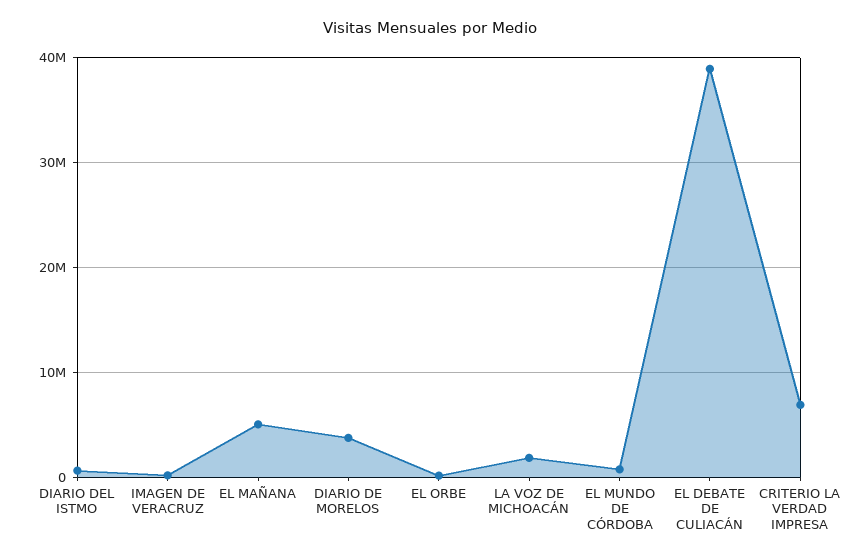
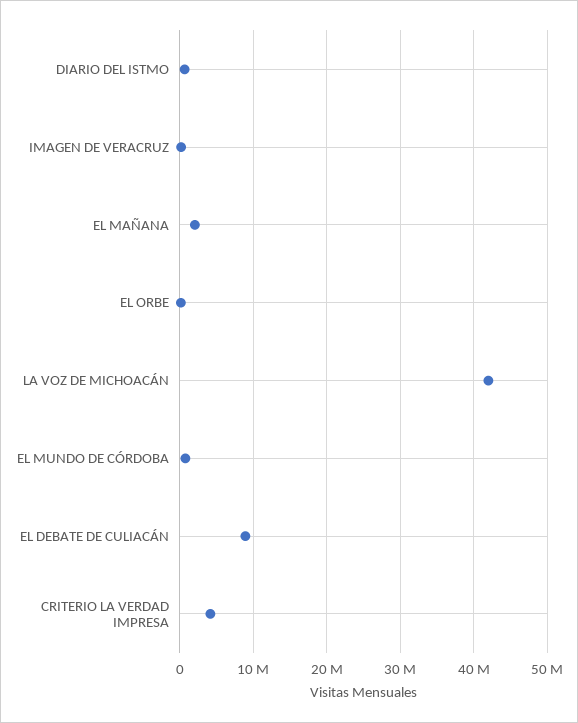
EL MAÑANA: 5000000 -> 2000000
DIARIO DE MORELOS: 4000000 -> none
LA VOZ DE MICHOACÁN: 2000000 -> 42000000
EL DEBATE DE CULIACÁN: 39000000 -> 9000000
CRITERIO LA VERDAD IMPRESA: 7000000 -> 4000000

